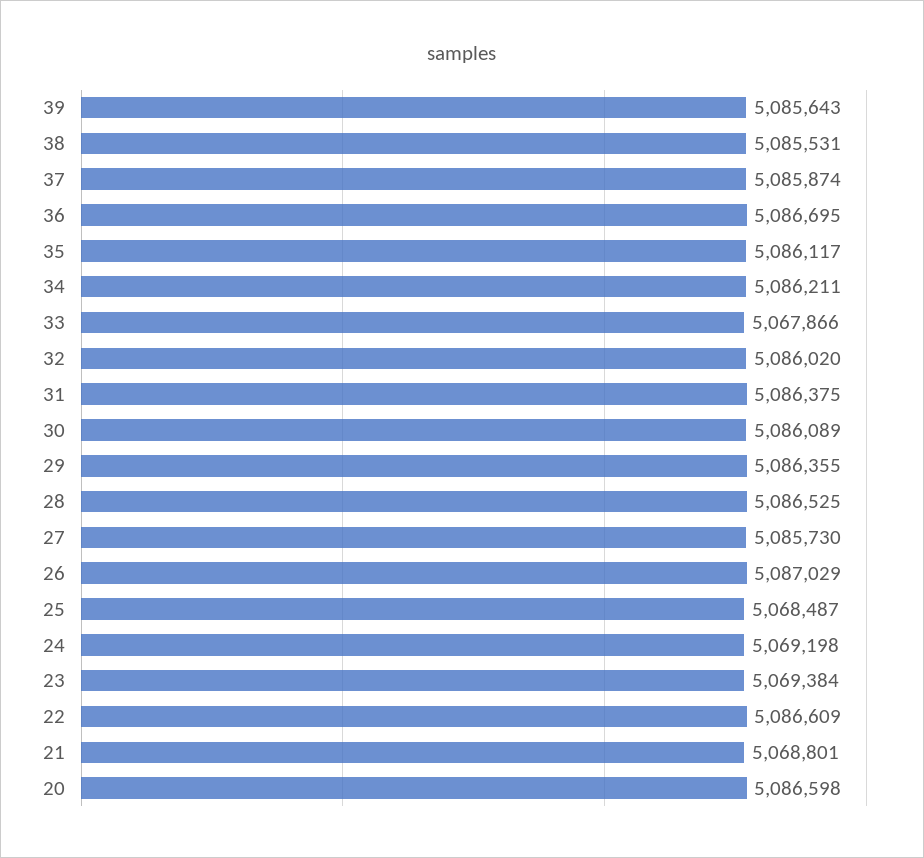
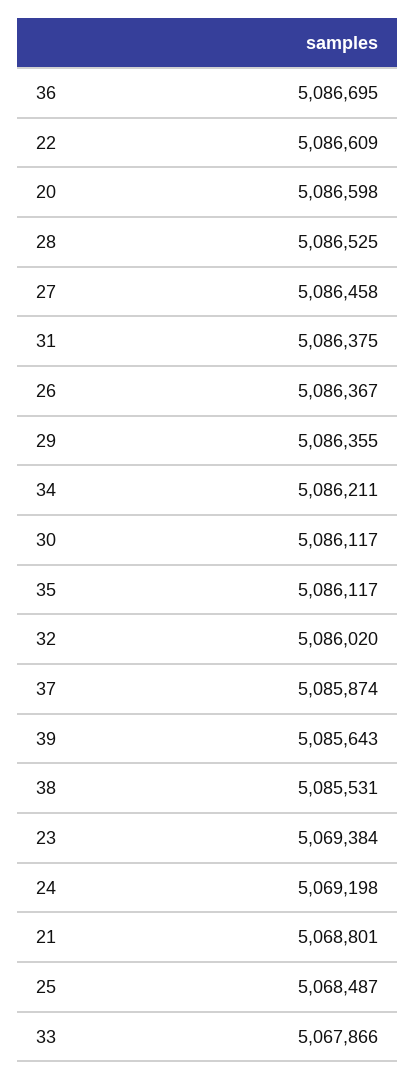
30: 5086089 -> 5086117
27: 5085730 -> 5086458
26: 5087029 -> 5086367

